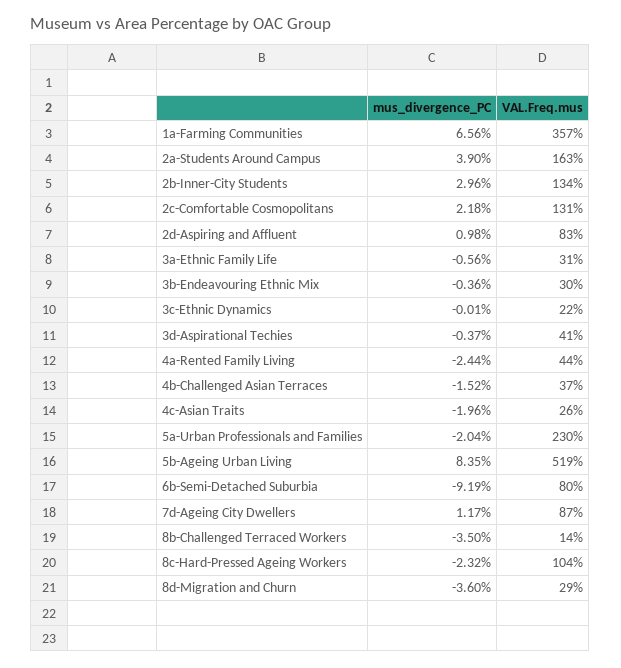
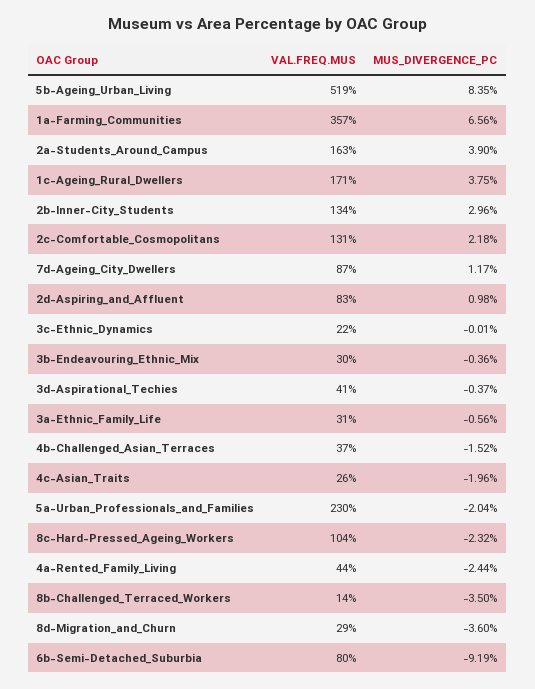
VAL.Freq.mus, 1c-Ageing_Rural_Dwellers: none -> 171
mus_divergence_PC, 1c-Ageing_Rural_Dwellers: none -> 3.75

